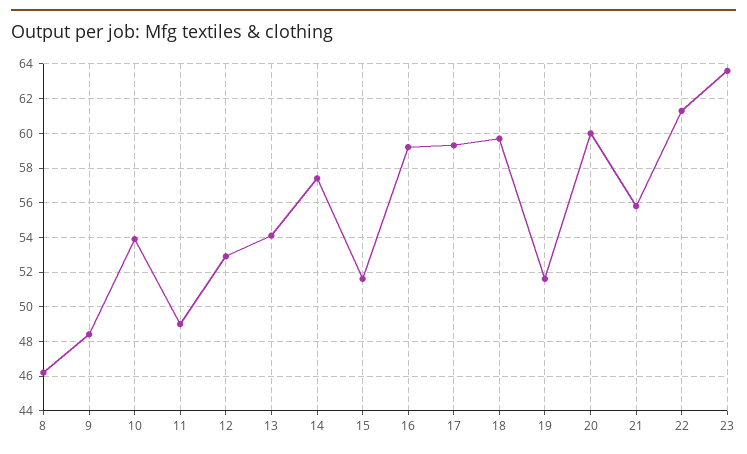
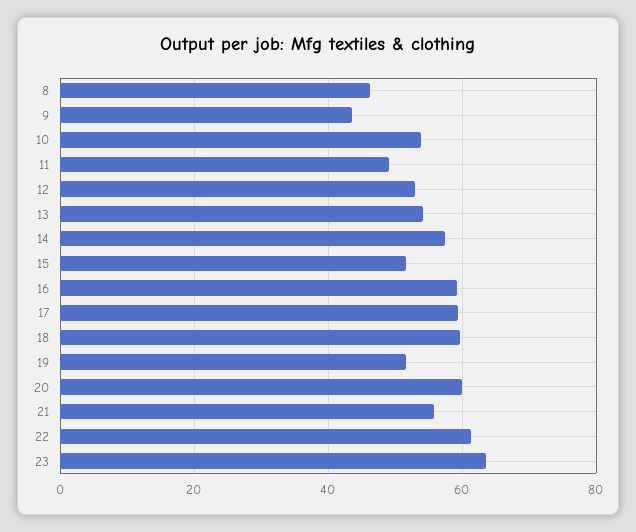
9: 48.5 -> 44

